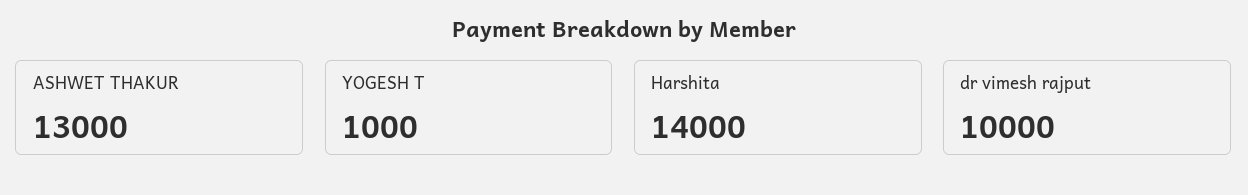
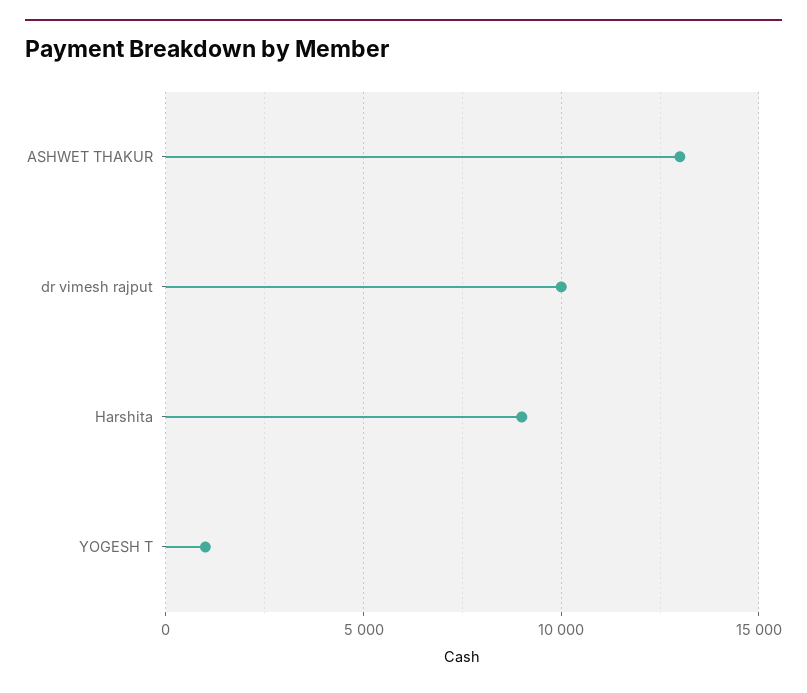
Harshita: 14000 -> 9000

